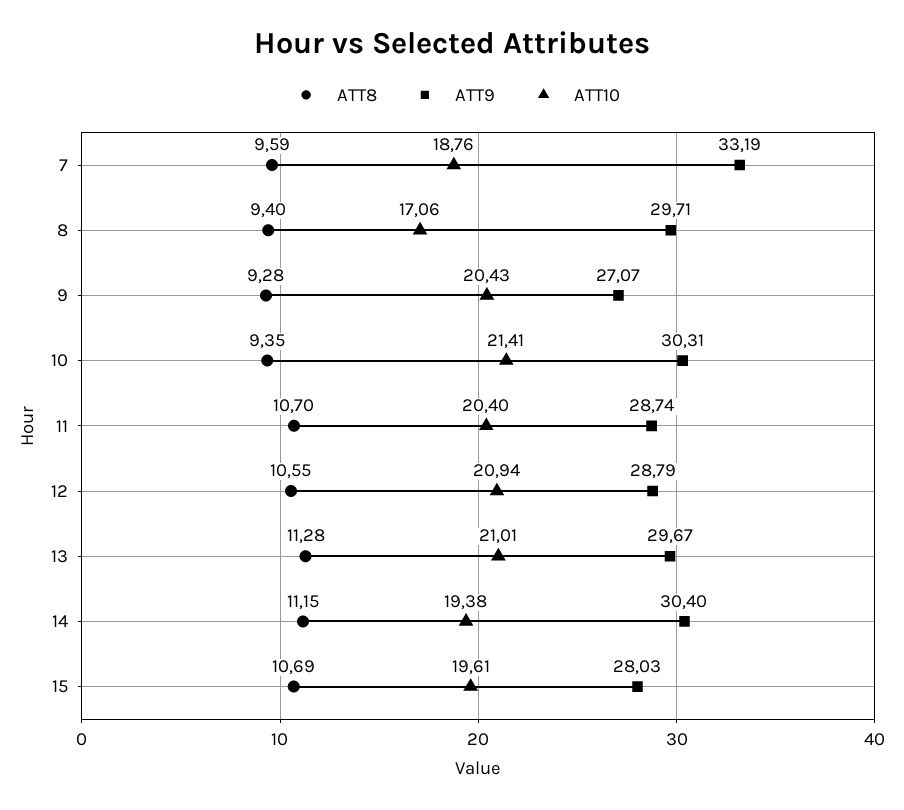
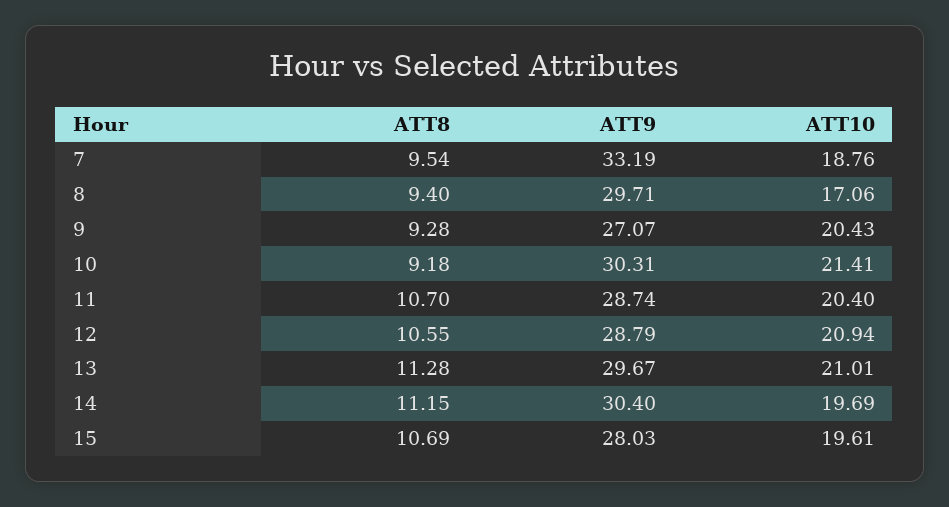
ATT8, 7: 9.59 -> 9.54
ATT8, 10: 9.35 -> 9.18
ATT10, 14: 19.38 -> 19.69

